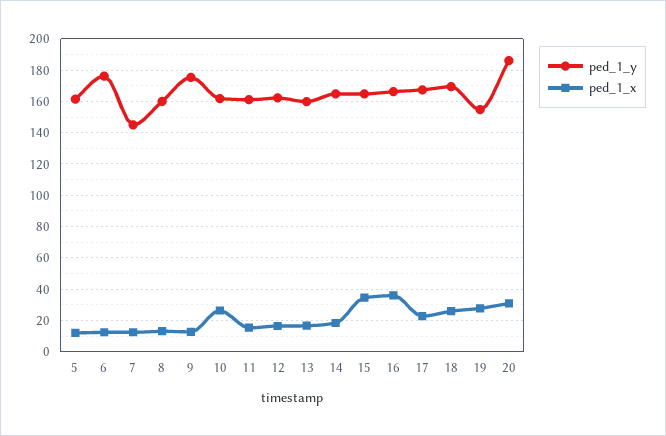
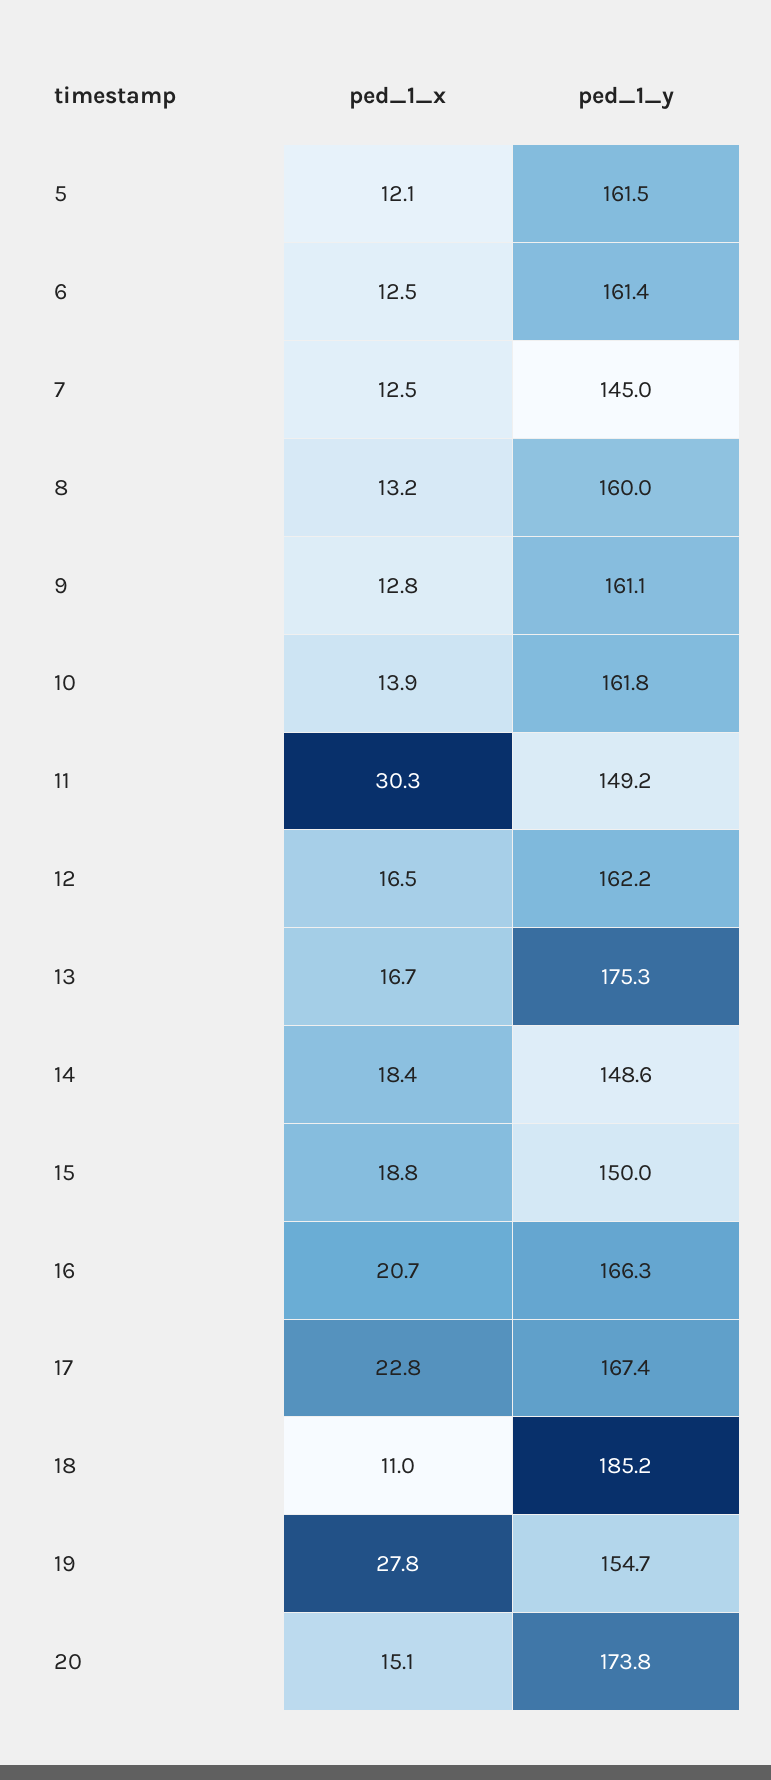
ped_1_y, 6: 175 -> 161.4
ped_1_y, 9: 175 -> 161.1
ped_1_x, 10: 25 -> 13.9
ped_1_y, 11: 160 -> 149.2
ped_1_x, 11: 15 -> 30.3
ped_1_y, 13: 160 -> 175.3
ped_1_y, 14: 165 -> 148.6
ped_1_y, 15: 165 -> 150
ped_1_x, 15: 35 -> 18.8
ped_1_x, 16: 35 -> 20.7
ped_1_y, 18: 170 -> 185.2
ped_1_x, 18: 25 -> 11
ped_1_y, 20: 185 -> 173.8
ped_1_x, 20: 30 -> 15.1

